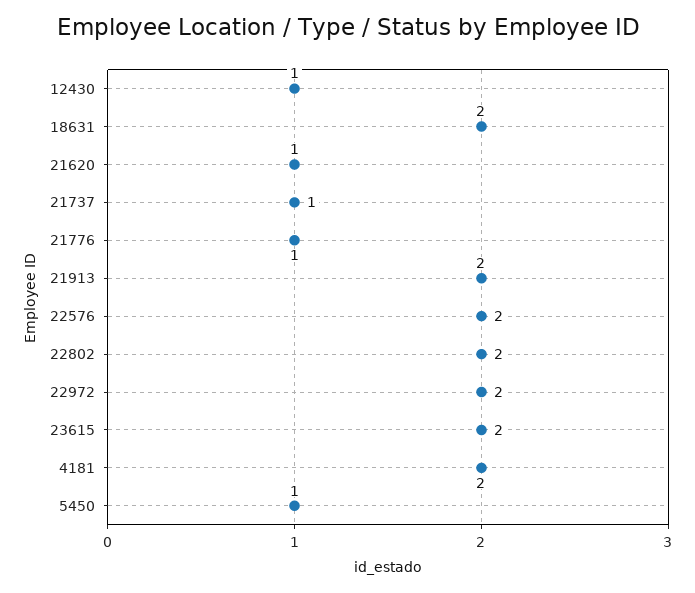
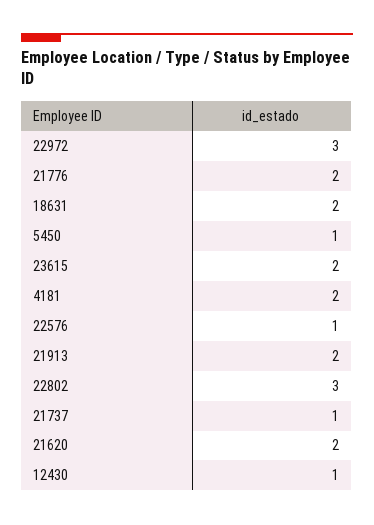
21620: 1 -> 2
21776: 1 -> 2
22576: 2 -> 1
22802: 2 -> 3
22972: 2 -> 3

